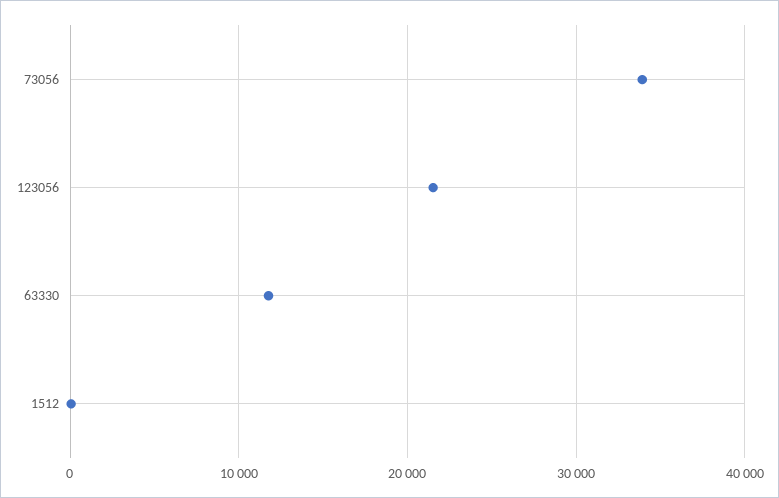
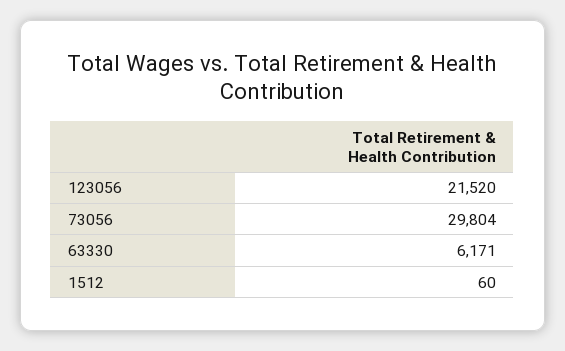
73056: 34000 -> 29804
63330: 12000 -> 6171

